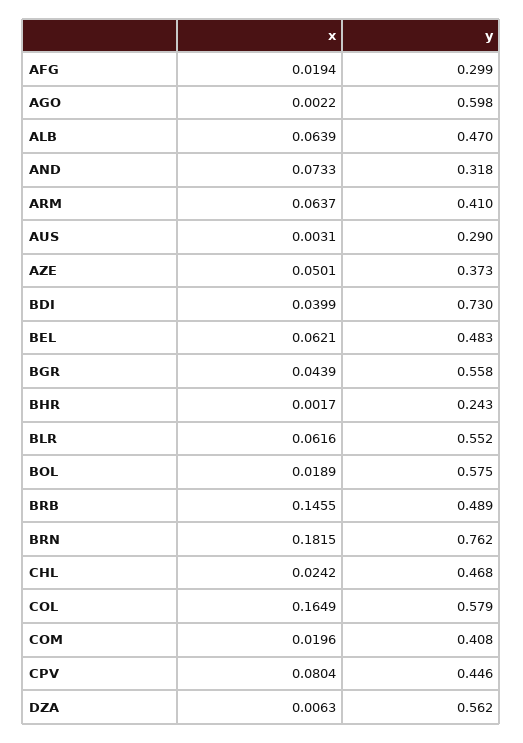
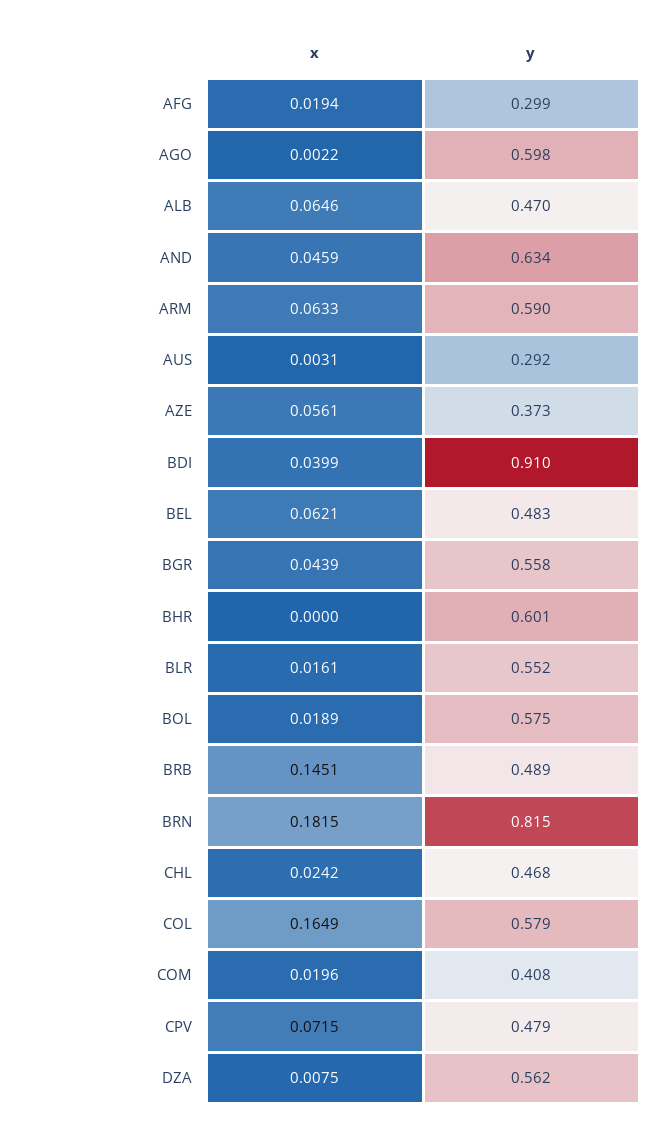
x, ALB: 0.0639 -> 0.0646
x, AND: 0.0733 -> 0.0459
y, AND: 0.318 -> 0.634
x, ARM: 0.0637 -> 0.0633
y, ARM: 0.41 -> 0.59
y, AUS: 0.29 -> 0.292
x, AZE: 0.0501 -> 0.0561
y, BDI: 0.73 -> 0.91
x, BHR: 0.0017 -> 0
y, BHR: 0.243 -> 0.601
x, BLR: 0.0616 -> 0.0161
x, BRB: 0.1455 -> 0.1451
y, BRN: 0.762 -> 0.815
x, CPV: 0.0804 -> 0.0715
y, CPV: 0.446 -> 0.479
x, DZA: 0.0063 -> 0.0075

